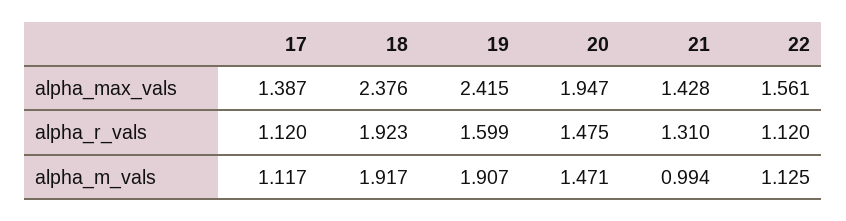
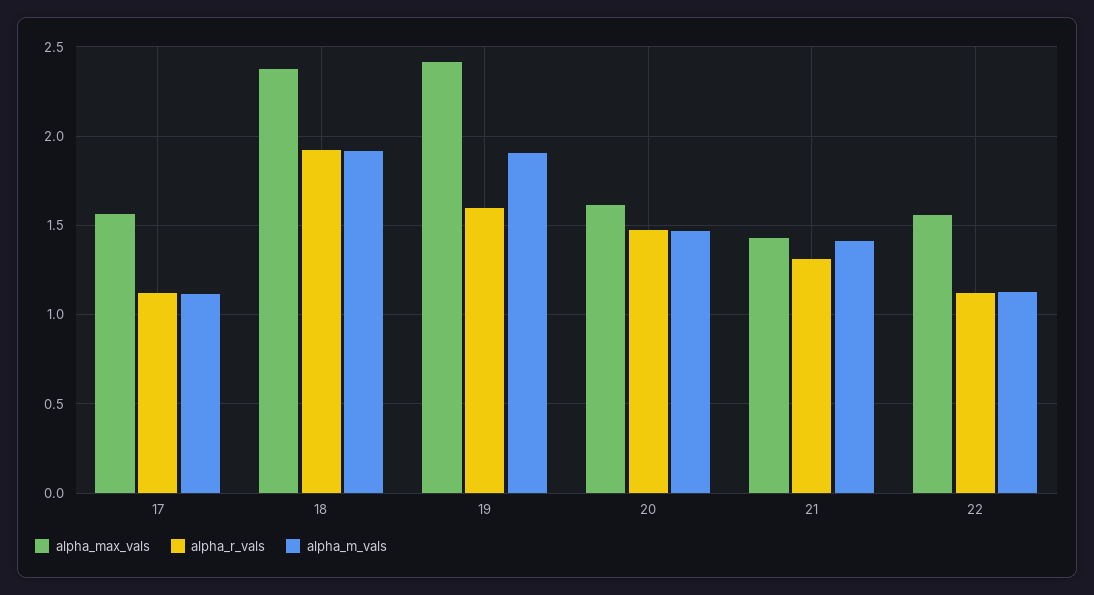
alpha_max_vals, 17: 1.387 -> 1.55
alpha_max_vals, 20: 1.947 -> 1.6
alpha_m_vals, 21: 0.994 -> 1.4

